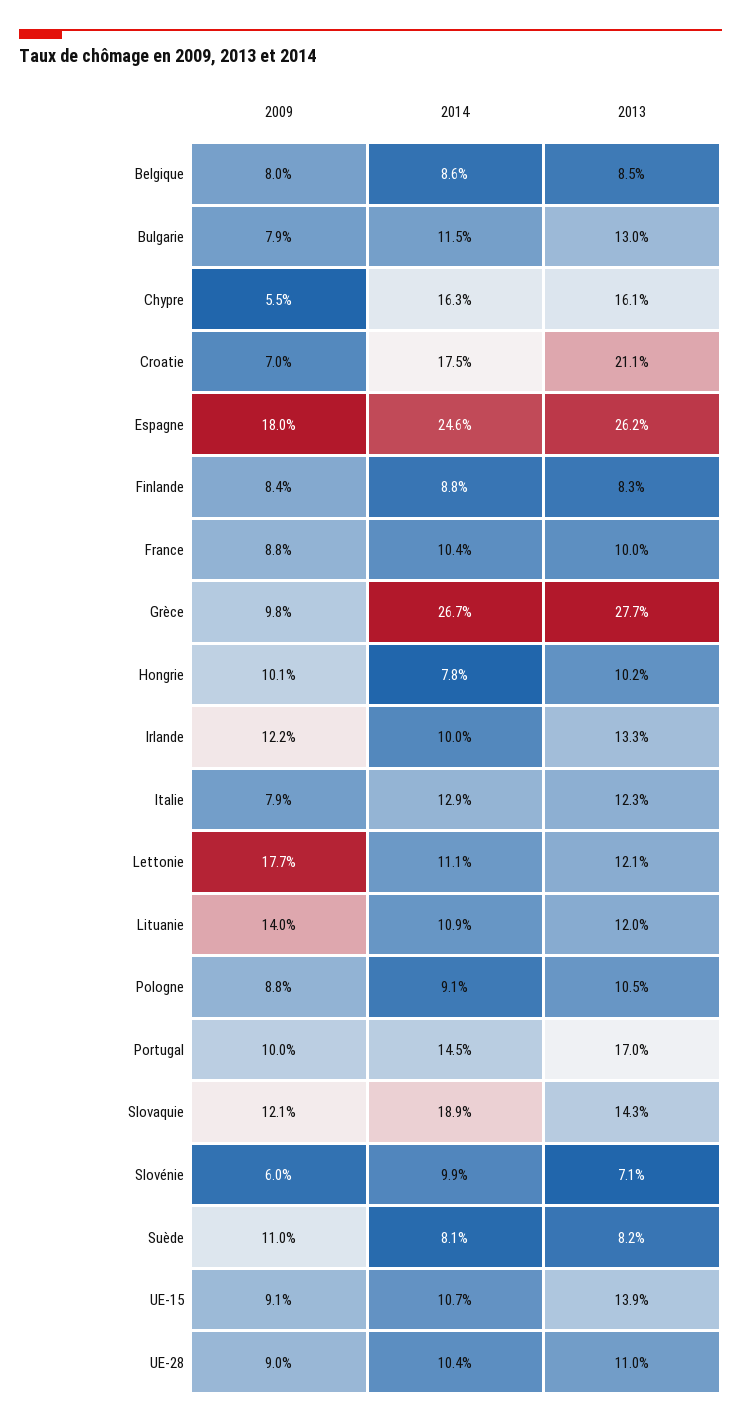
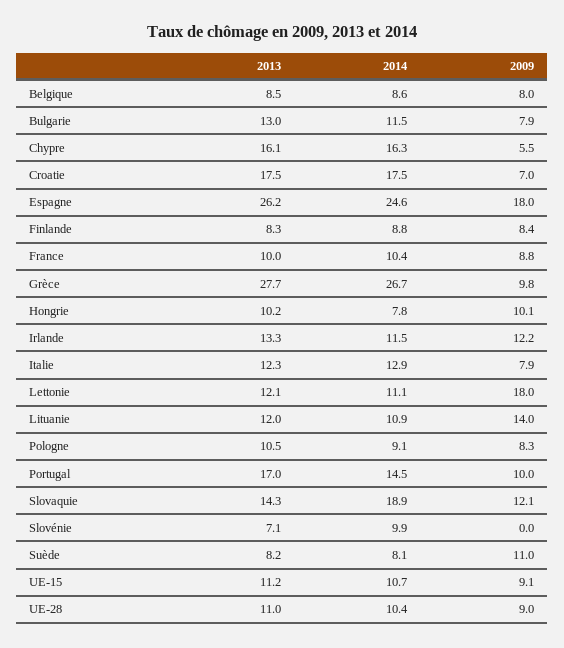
2013, Croatie: 21.1 -> 17.5
2014, Irlande: 10 -> 11.5
2009, Lettonie: 17.7 -> 18
2009, Pologne: 8.8 -> 8.3
2009, Slovénie: 6 -> 0
2013, UE-15: 13.9 -> 11.2

